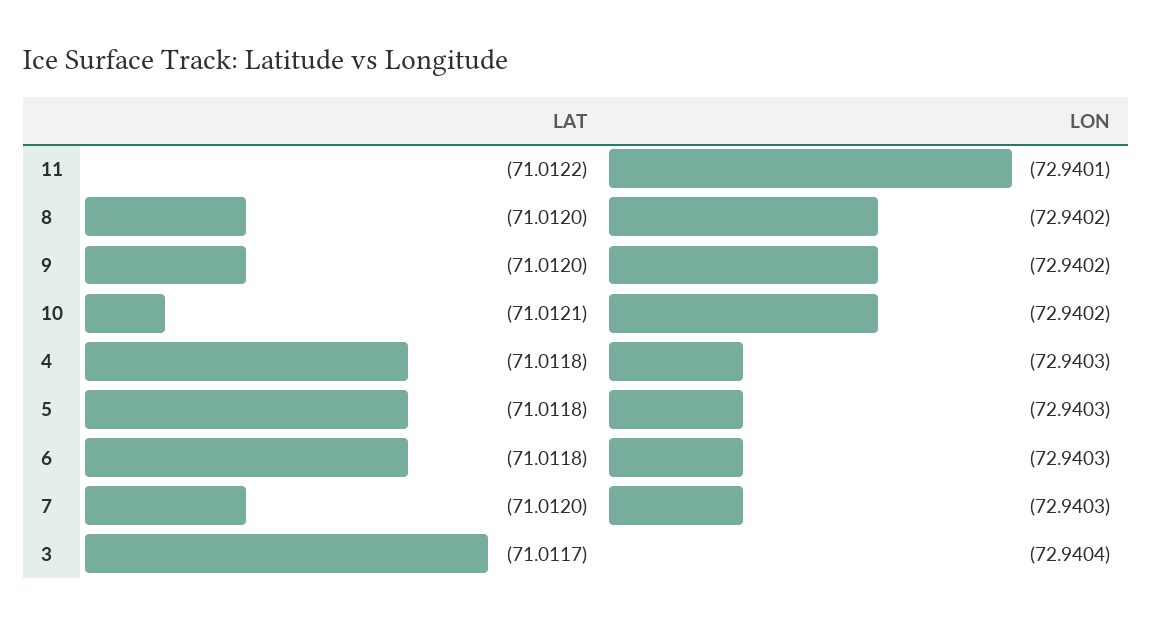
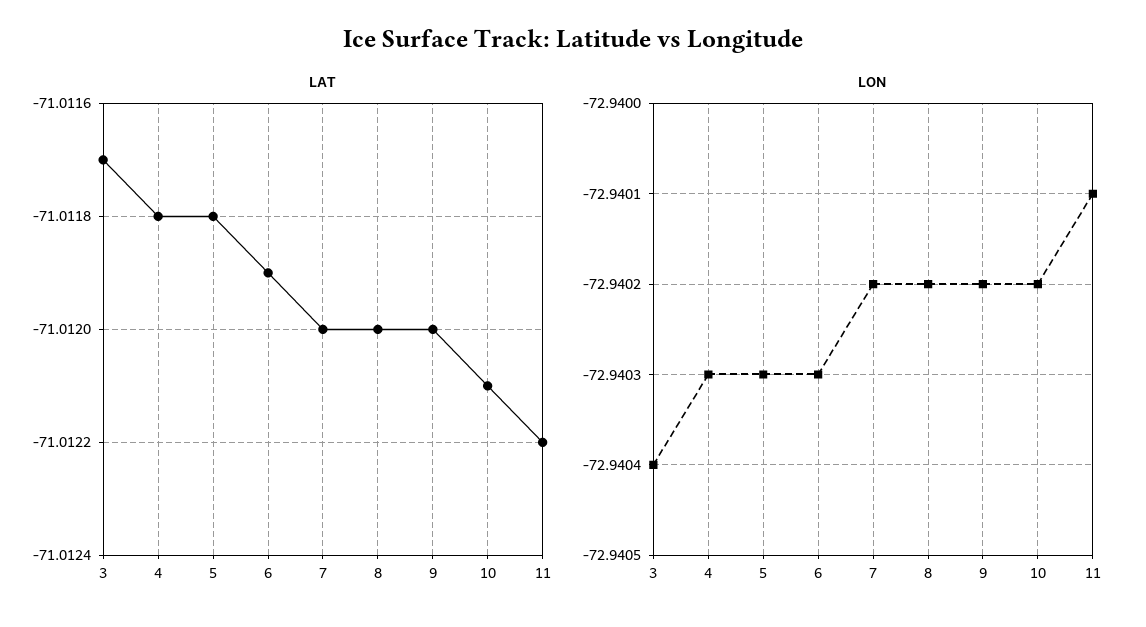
LAT, 6: -71.0118 -> -71.0119
LON, 7: -72.9403 -> -72.9402

